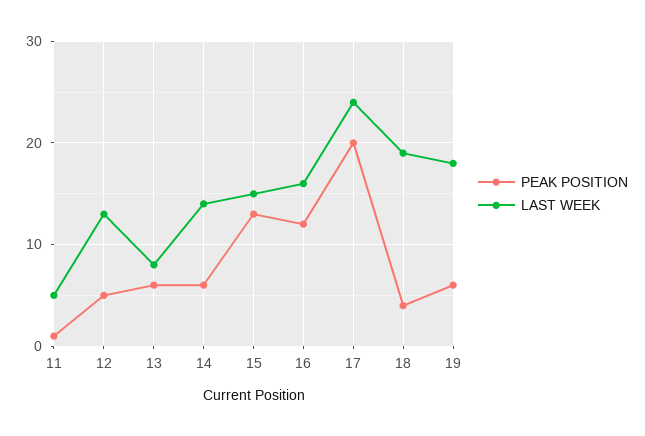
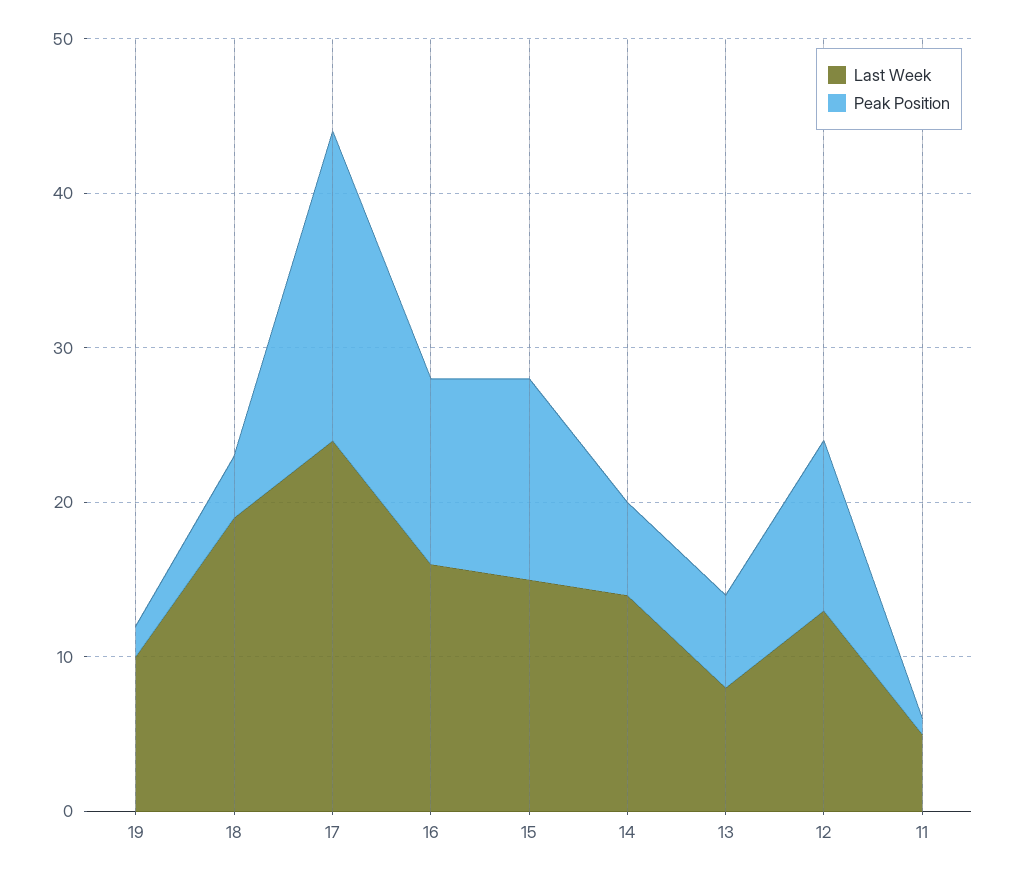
PEAK POSITION, 12: 5 -> 11
PEAK POSITION, 19: 6 -> 2
LAST WEEK, 19: 18 -> 10

